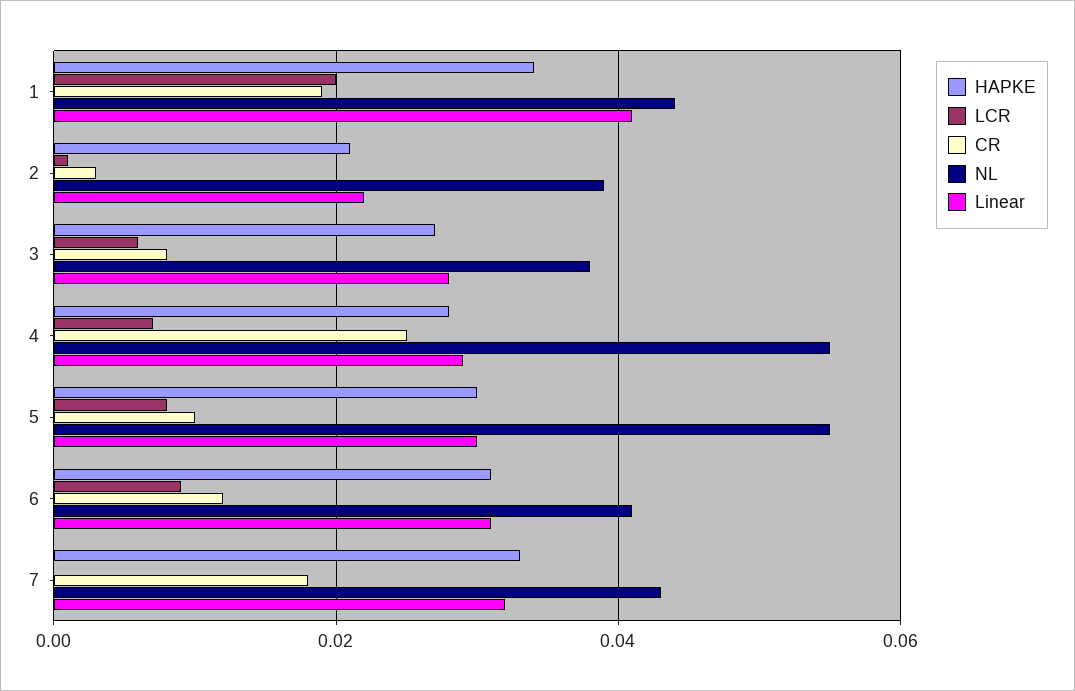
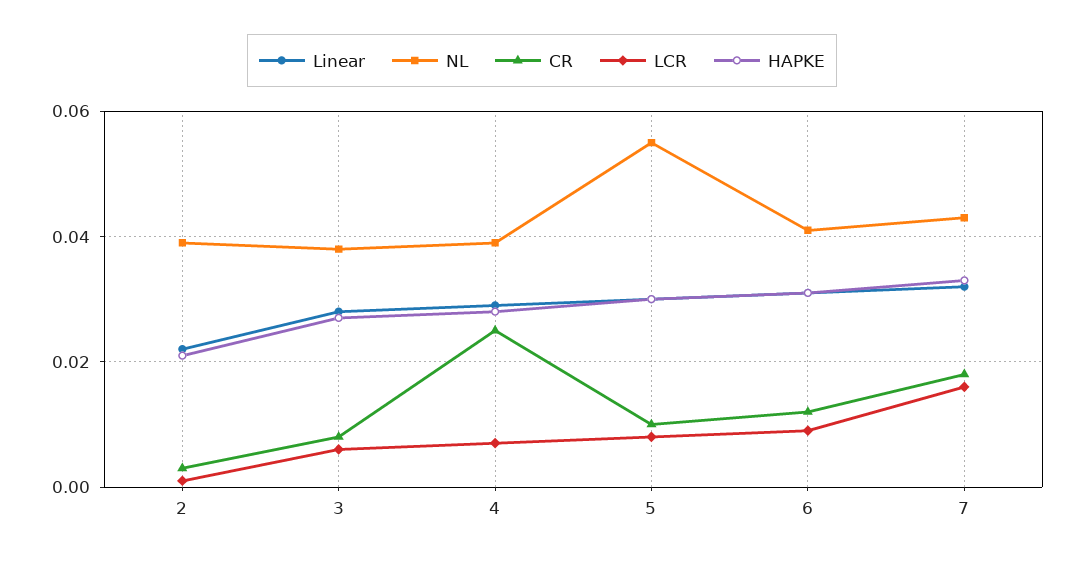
HAPKE, 1: 0.035 -> none
LCR, 1: 0.02 -> none
CR, 1: 0.02 -> none
NL, 1: 0.045 -> none
Linear, 1: 0.04 -> none
NL, 4: 0.055 -> 0.04
LCR, 7: 0 -> 0.015

